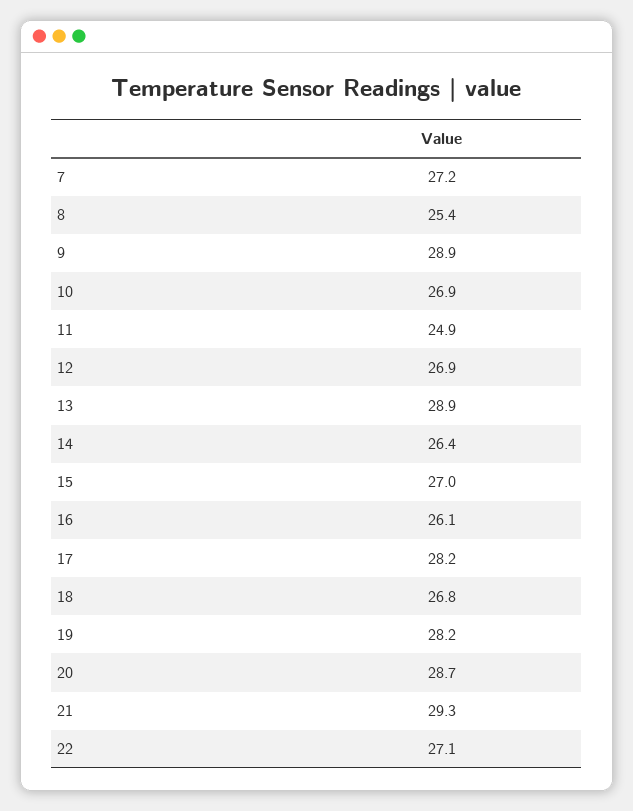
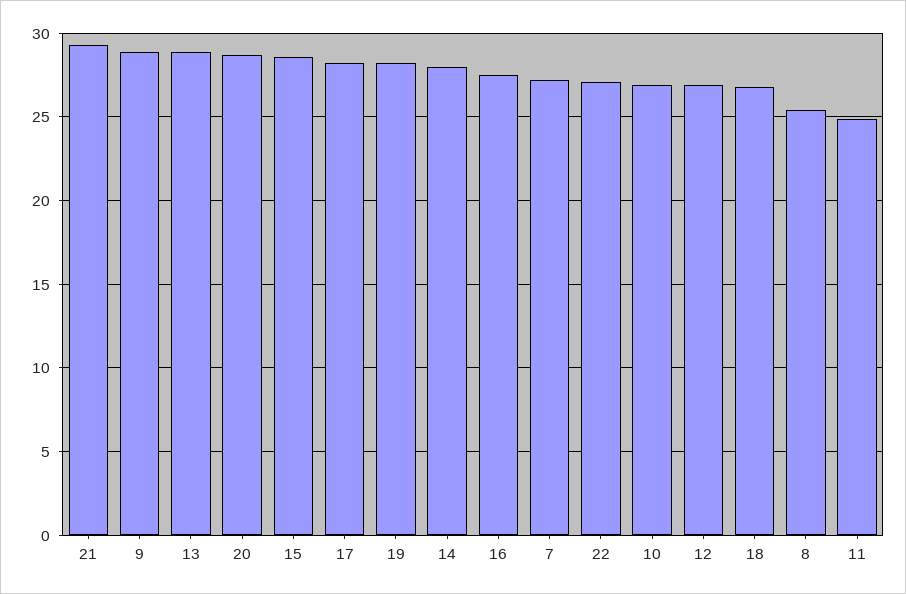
14: 26.4 -> 28
15: 27 -> 28.5
16: 26.1 -> 27.5

